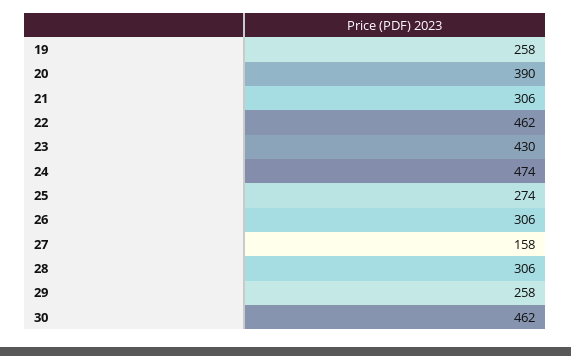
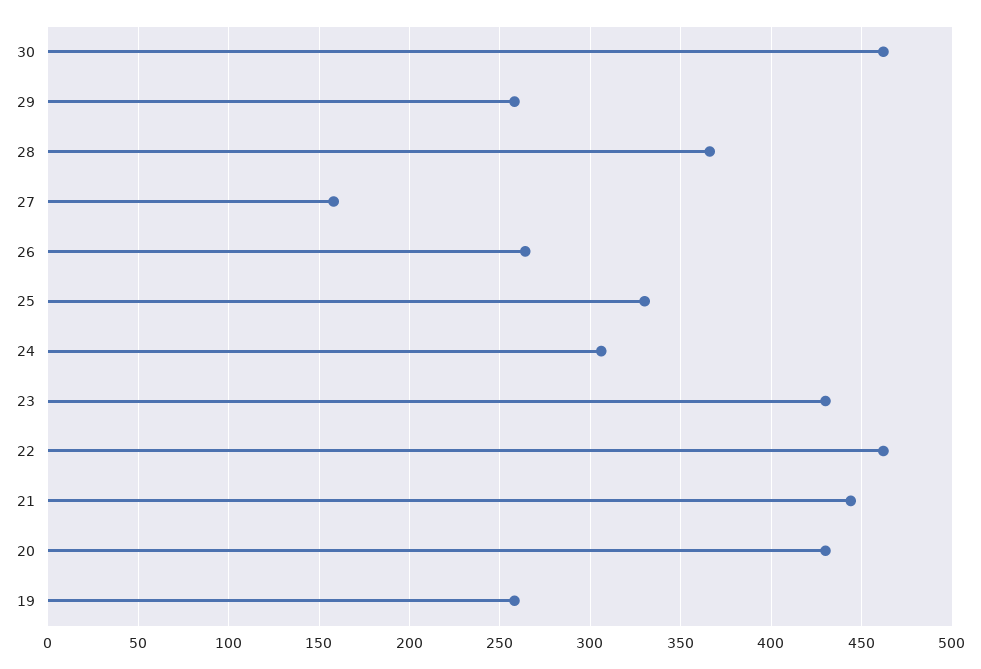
20: 390 -> 430
21: 306 -> 445
24: 474 -> 305
25: 274 -> 330
26: 306 -> 265
28: 306 -> 365

